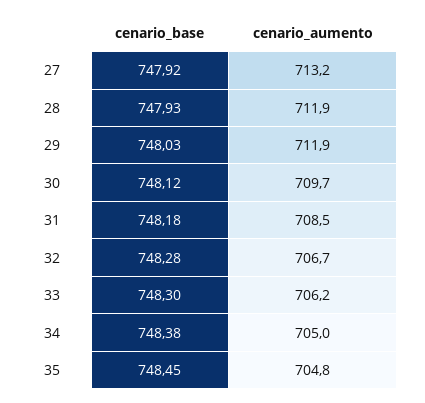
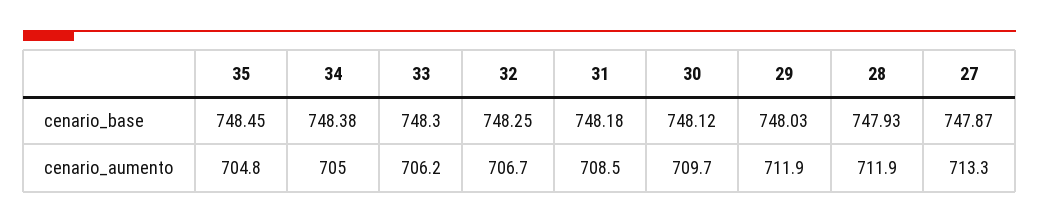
cenario_base, 27: 747.92 -> 747.87
cenario_aumento, 27: 713.2 -> 713.3
cenario_base, 32: 748.28 -> 748.25

